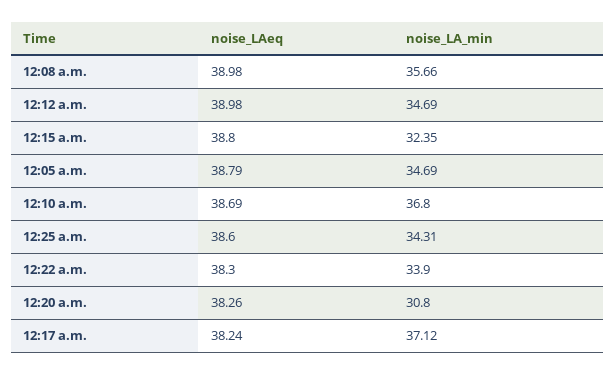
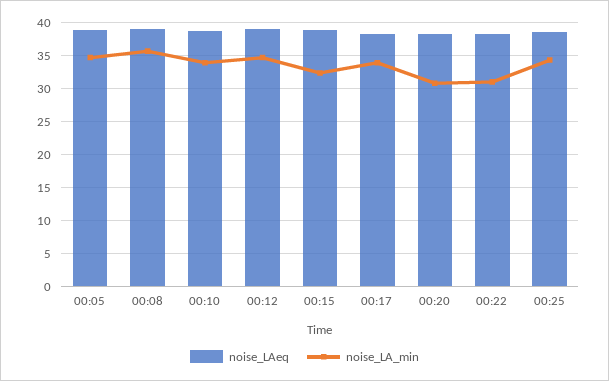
noise_LA_min, 12:10 a.m.: 36.8 -> 34
noise_LA_min, 12:22 a.m.: 33.9 -> 31
noise_LA_min, 12:17 a.m.: 37.12 -> 34

